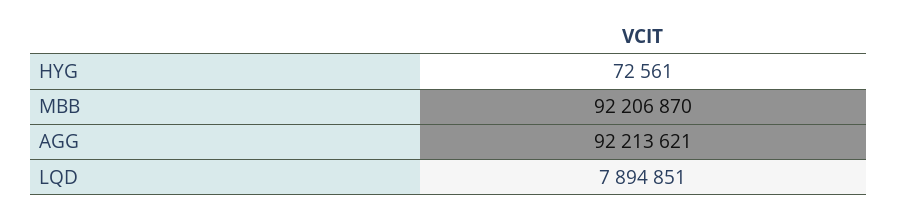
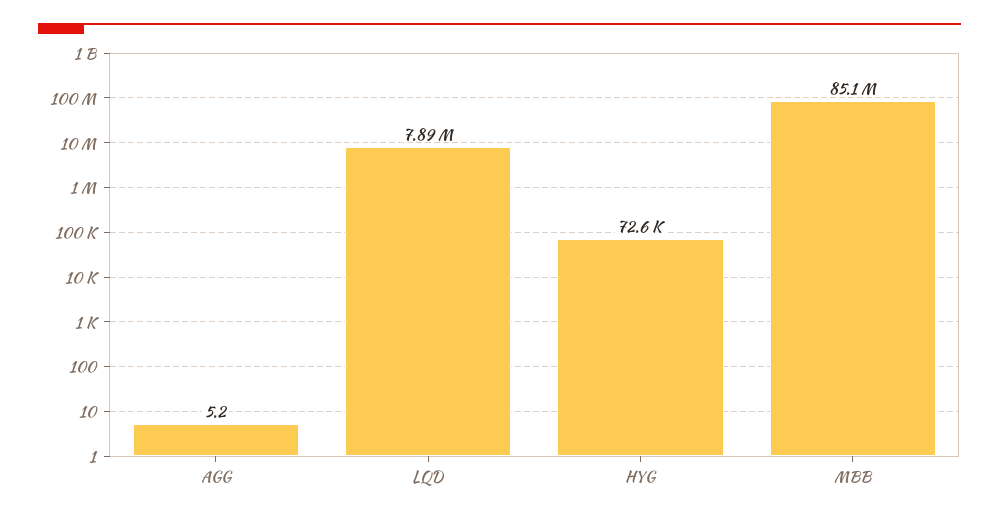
MBB: 92206870 -> 85100000
AGG: 92213621 -> 5.2

